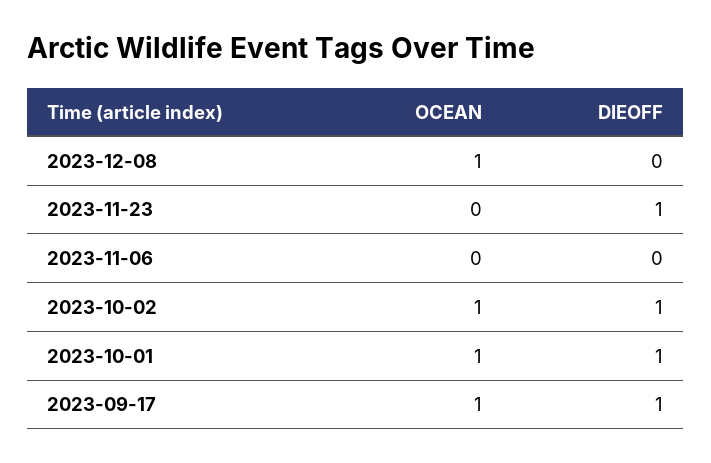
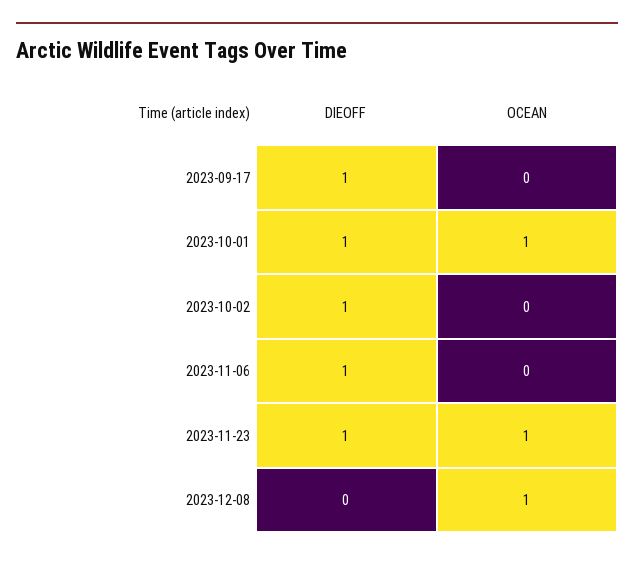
OCEAN, 2023-11-23: 0 -> 1
DIEOFF, 2023-11-06: 0 -> 1
OCEAN, 2023-10-02: 1 -> 0
OCEAN, 2023-09-17: 1 -> 0

